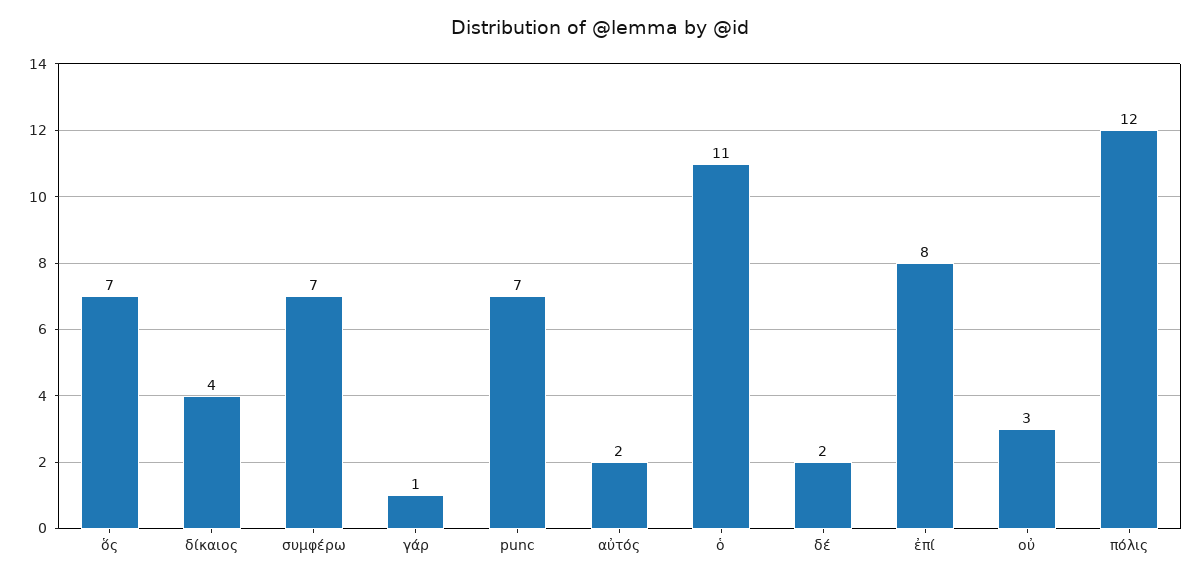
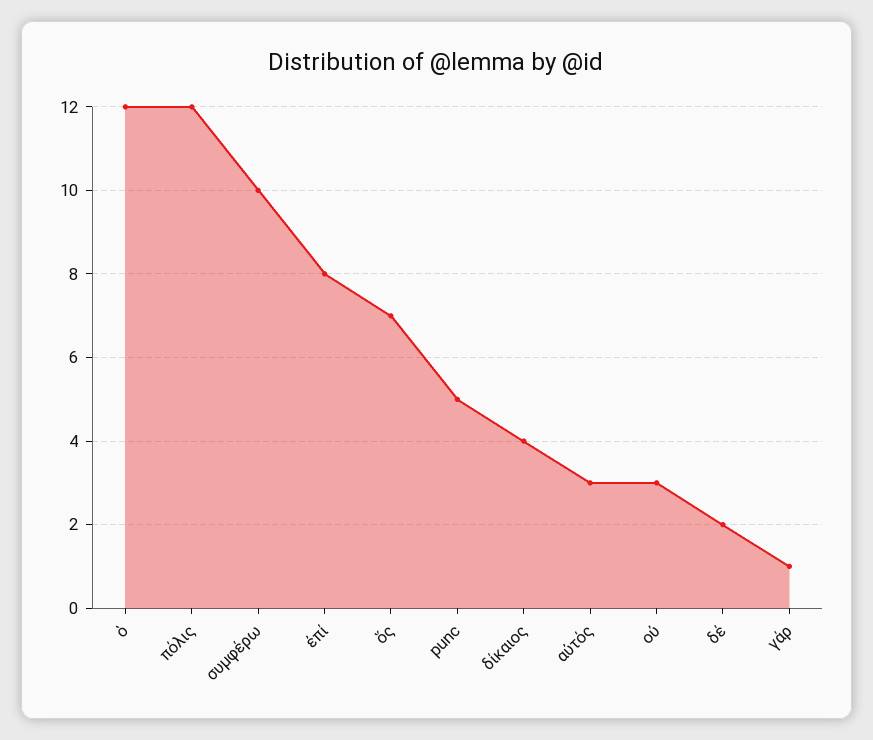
συμφέρω: 7 -> 10
punc: 7 -> 5
αὐτός: 2 -> 3
ὁ: 11 -> 12

